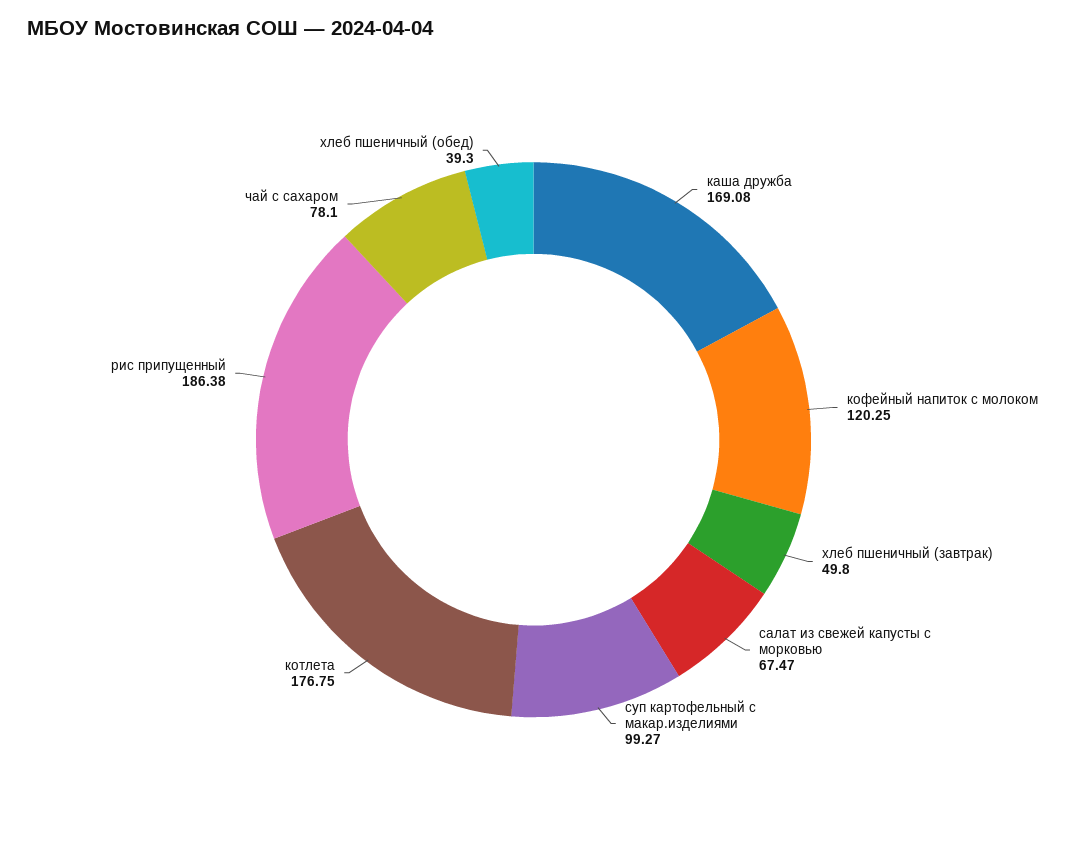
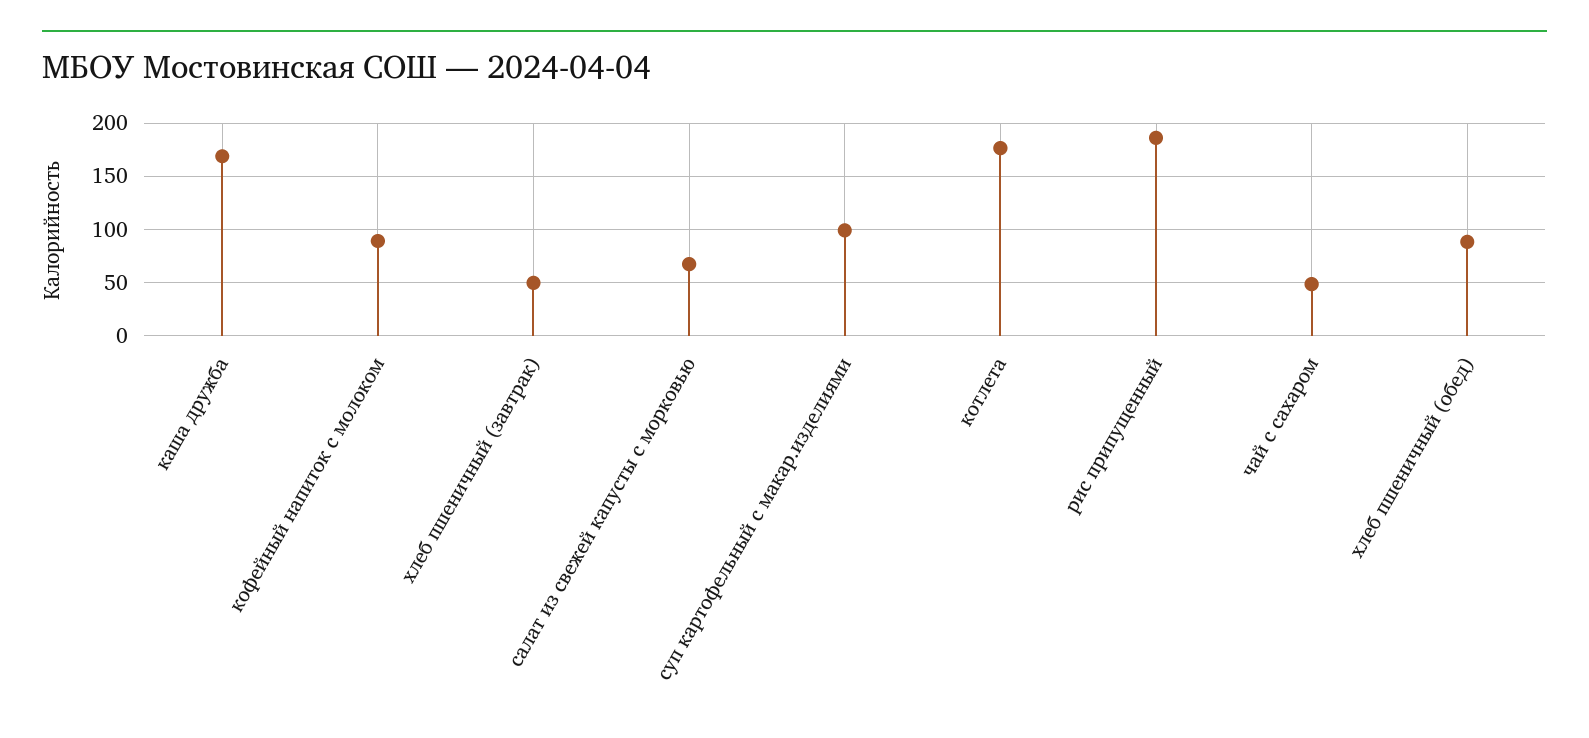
кофейный напиток с молоком: 120.25 -> 90
чай с сахаром: 78.1 -> 50
хлеб пшеничный (обед): 39.3 -> 90

